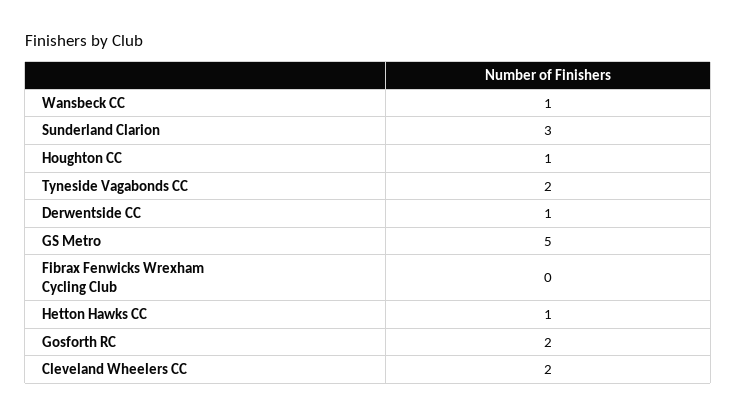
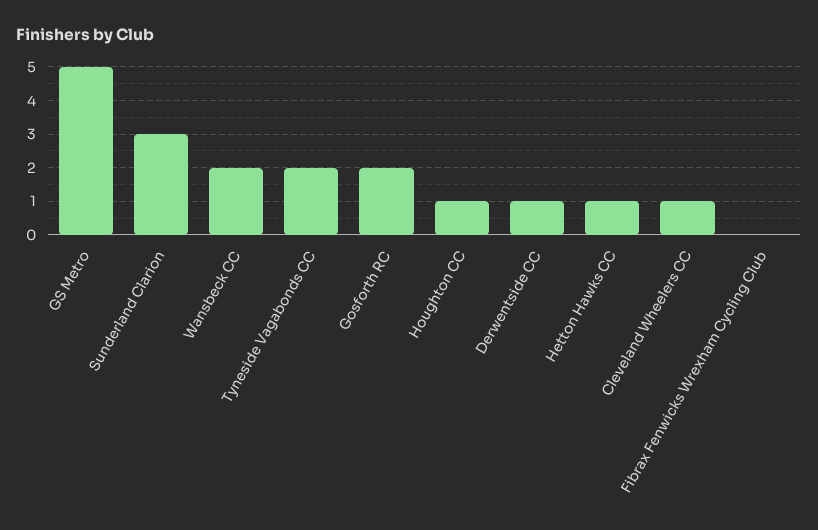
Wansbeck CC: 1 -> 2
Cleveland Wheelers CC: 2 -> 1

